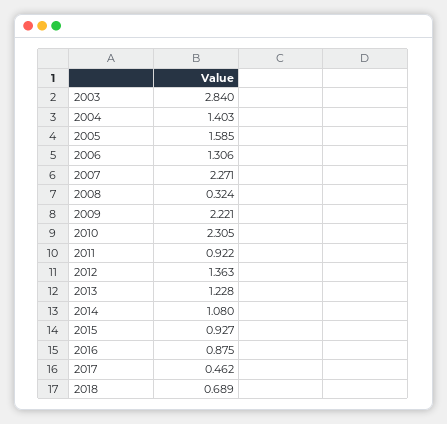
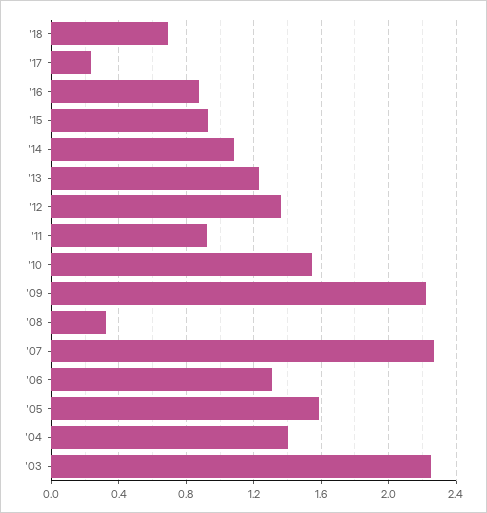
2003: 2.84 -> 2.25
2010: 2.305 -> 1.55
2017: 0.462 -> 0.25

